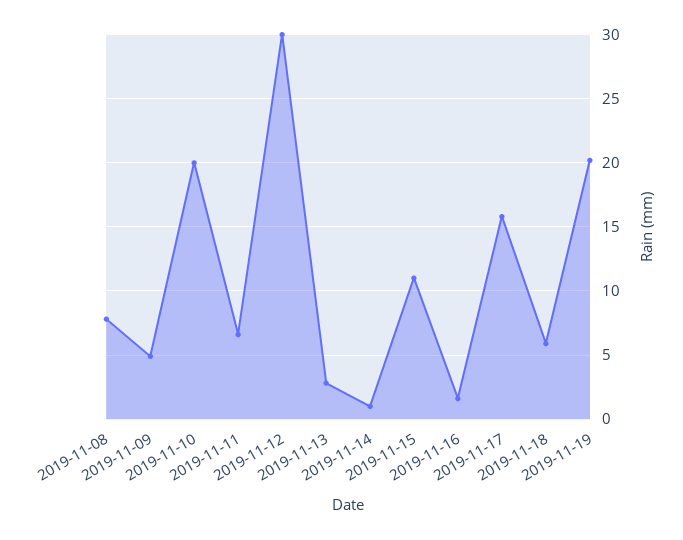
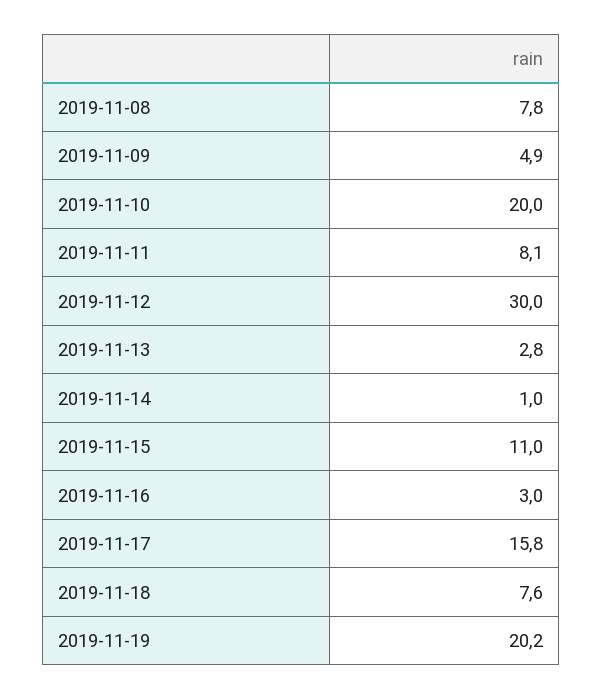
2019-11-11: 6.5 -> 8.1
2019-11-16: 1.5 -> 3
2019-11-18: 6 -> 7.6

